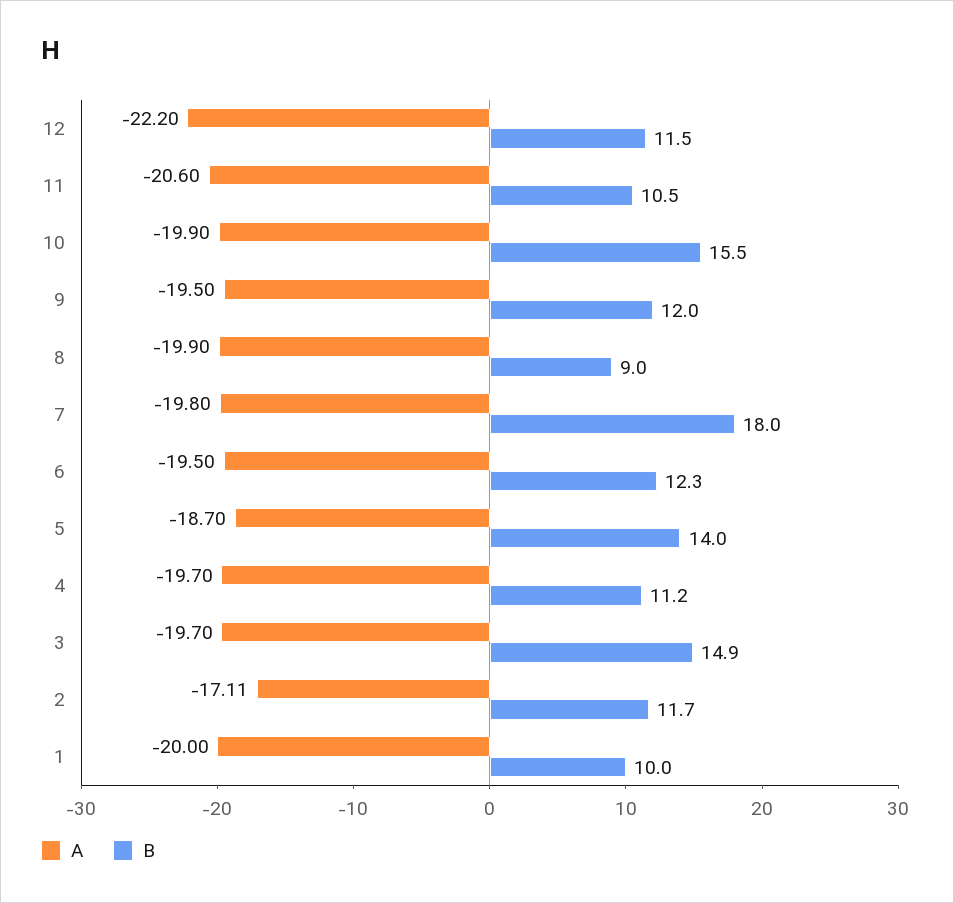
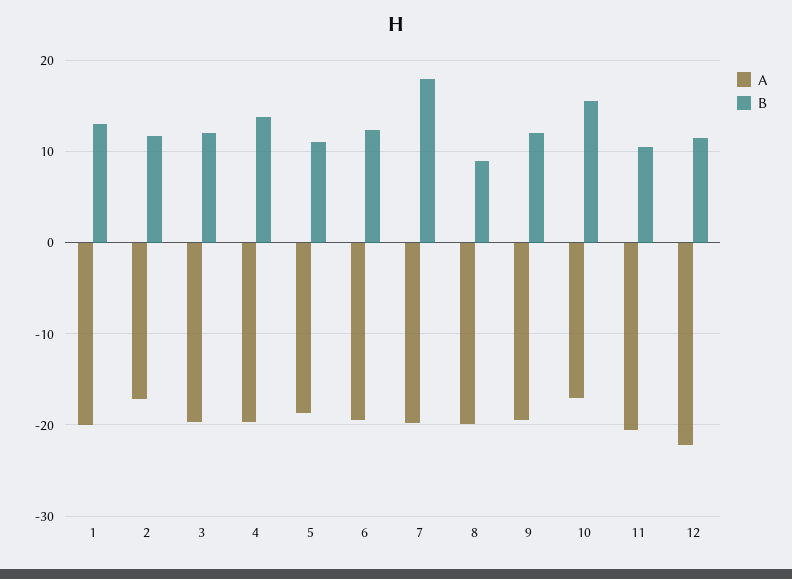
A, 10: -19.9 -> -17
B, 5: 14 -> 11
B, 4: 11.2 -> 14
B, 3: 14.9 -> 12
B, 1: 10 -> 13

